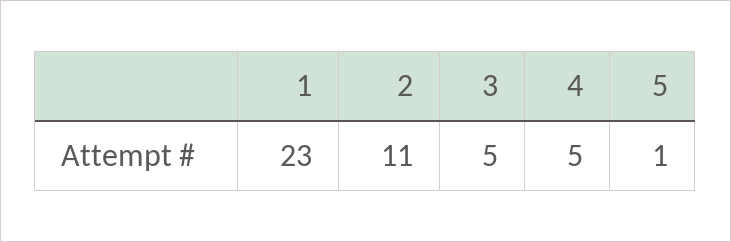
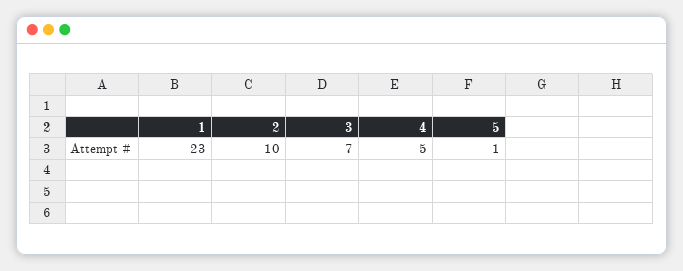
2: 11 -> 10
3: 5 -> 7

